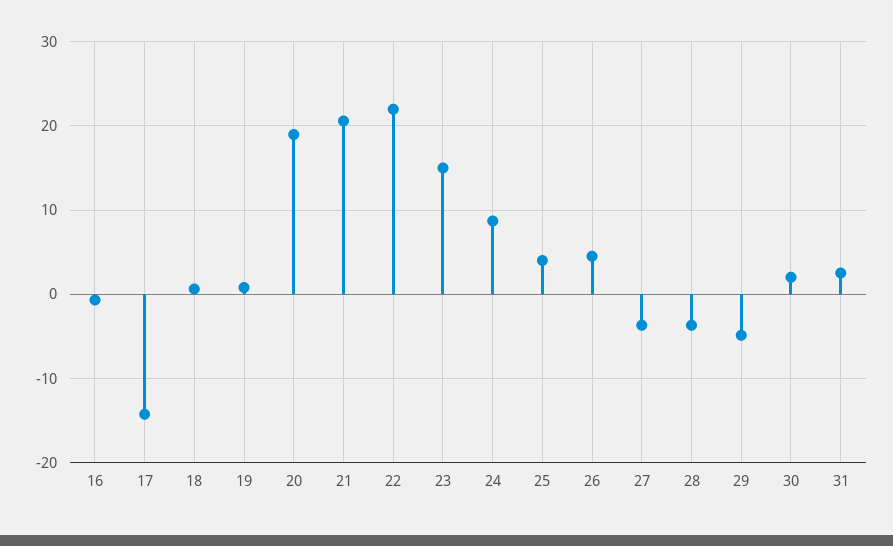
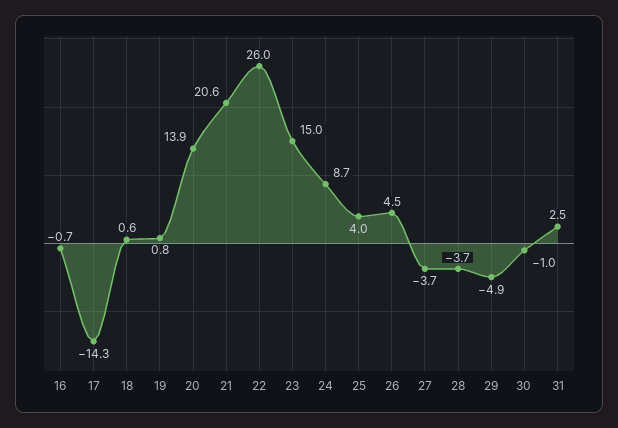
20: 19 -> 13.9
22: 22 -> 26
30: 2 -> -1

